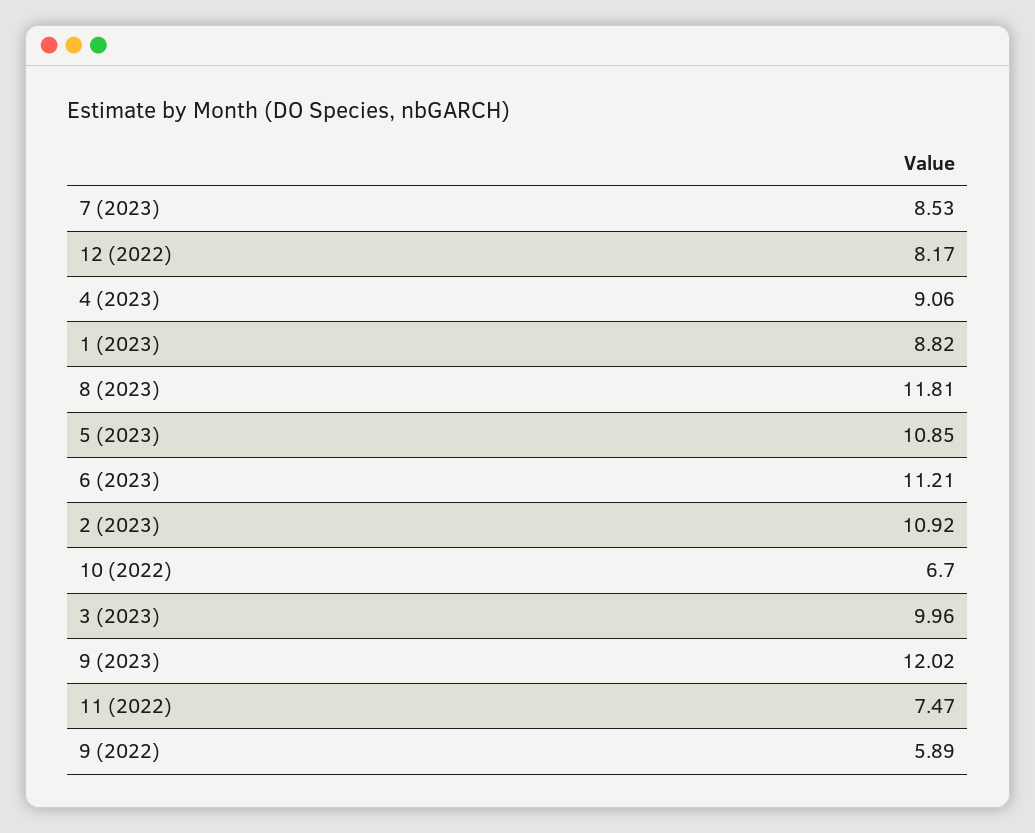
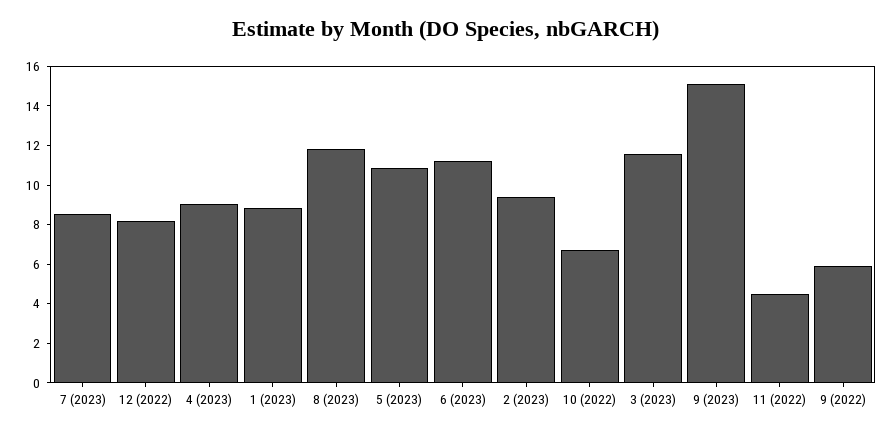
2 (2023): 10.92 -> 9.5
3 (2023): 9.96 -> 11.5
9 (2023): 12.02 -> 15
11 (2022): 7.47 -> 4.5

